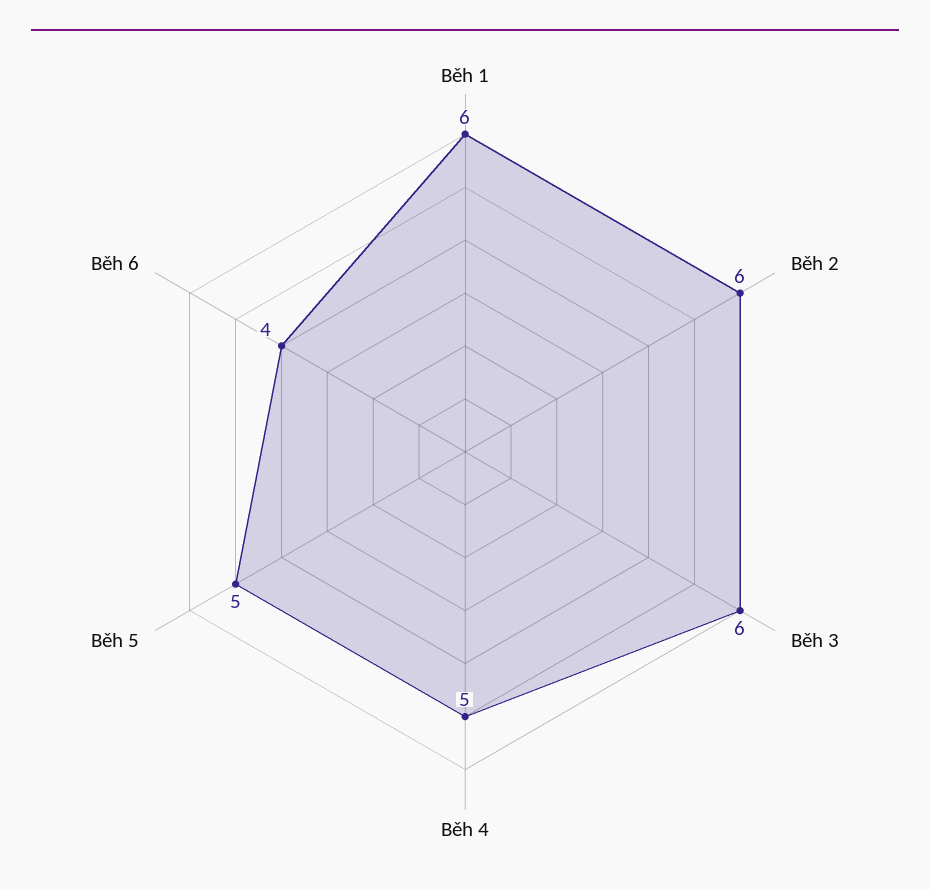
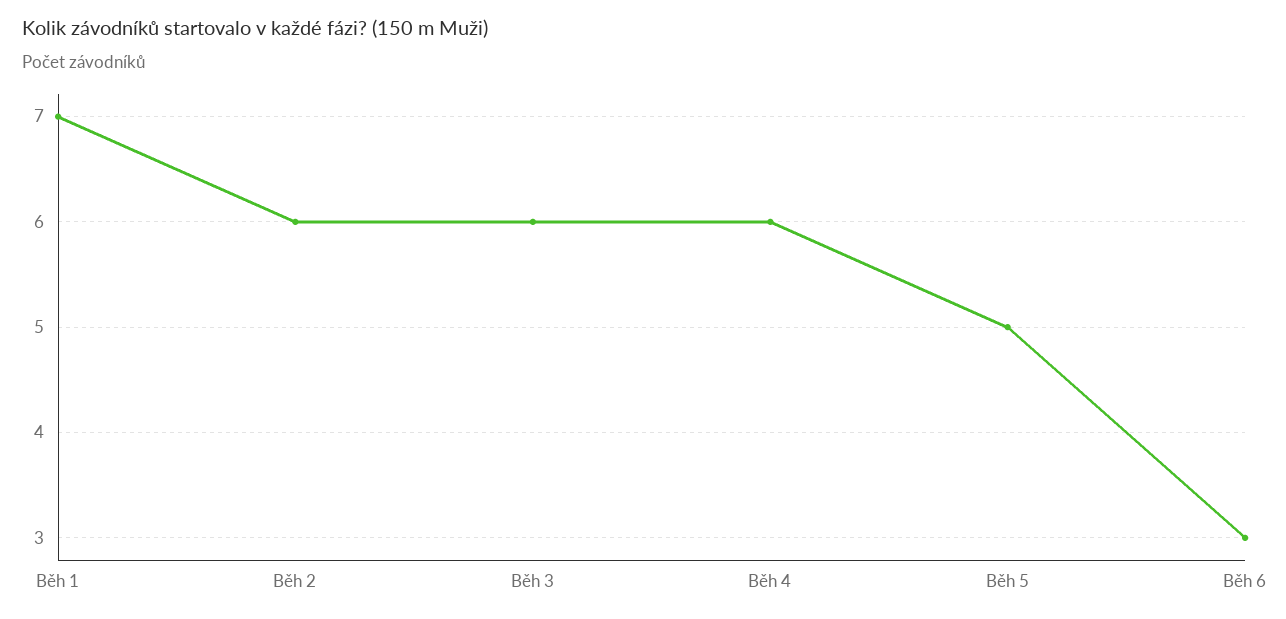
Běh 1: 6 -> 7
Běh 4: 5 -> 6
Běh 6: 4 -> 3

